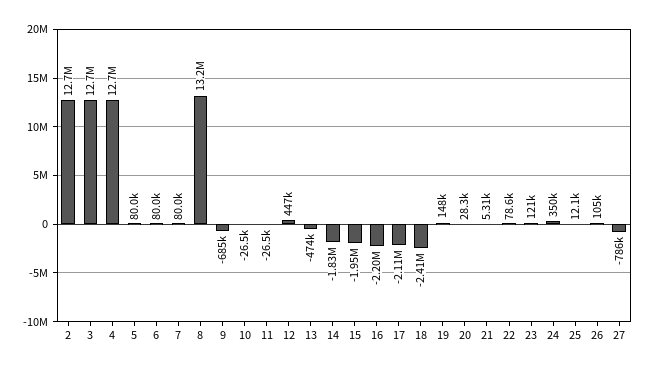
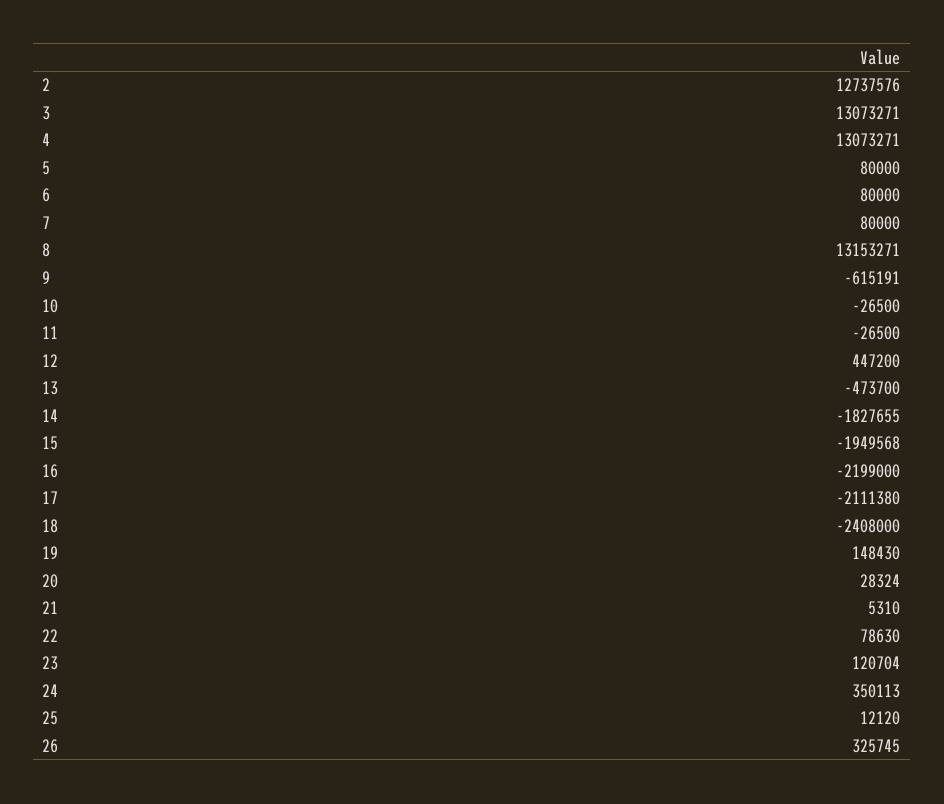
3: 12700000 -> 13073271
4: 12700000 -> 13073271
9: -685000 -> -615191
26: 105000 -> 325745
27: -786000 -> none

